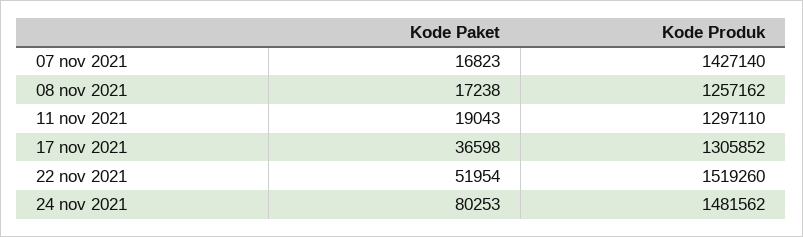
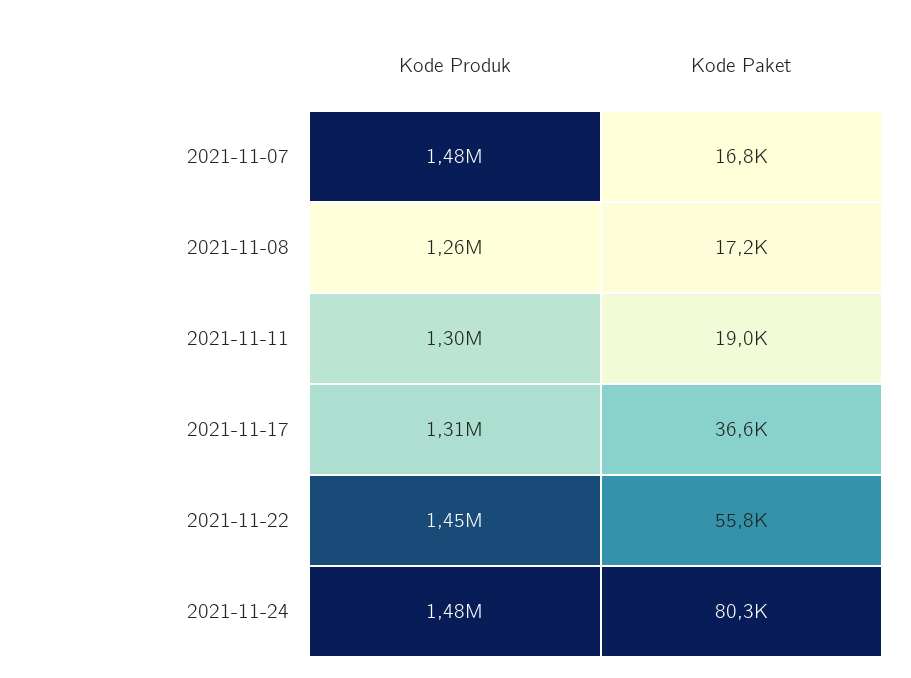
Kode Produk, 07 nov 2021: 1427140 -> 1480000
Kode Paket, 22 nov 2021: 51954 -> 55800
Kode Produk, 22 nov 2021: 1519260 -> 1450000

